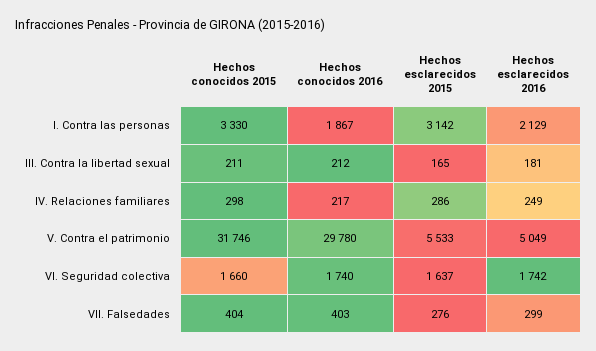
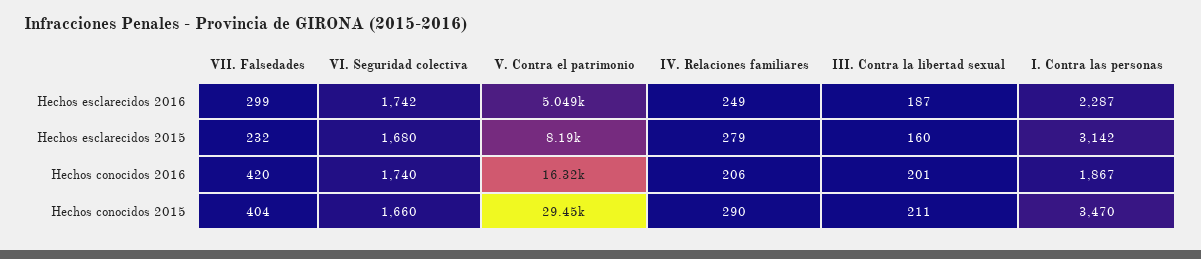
Hechos conocidos 2015, I. Contra las personas: 3330 -> 3470
Hechos esclarecidos 2016, I. Contra las personas: 2129 -> 2287
Hechos conocidos 2016, III. Contra la libertad sexual: 212 -> 201
Hechos esclarecidos 2015, III. Contra la libertad sexual: 165 -> 160
Hechos esclarecidos 2016, III. Contra la libertad sexual: 181 -> 187
Hechos conocidos 2015, IV. Relaciones familiares: 298 -> 290
Hechos conocidos 2016, IV. Relaciones familiares: 217 -> 206
Hechos esclarecidos 2015, IV. Relaciones familiares: 286 -> 279
Hechos conocidos 2015, V. Contra el patrimonio: 31746 -> 29450
Hechos conocidos 2016, V. Contra el patrimonio: 29780 -> 16320
Hechos esclarecidos 2015, V. Contra el patrimonio: 5533 -> 8190
Hechos esclarecidos 2015, VI. Seguridad colectiva: 1637 -> 1680
Hechos conocidos 2016, VII. Falsedades: 403 -> 420
Hechos esclarecidos 2015, VII. Falsedades: 276 -> 232

